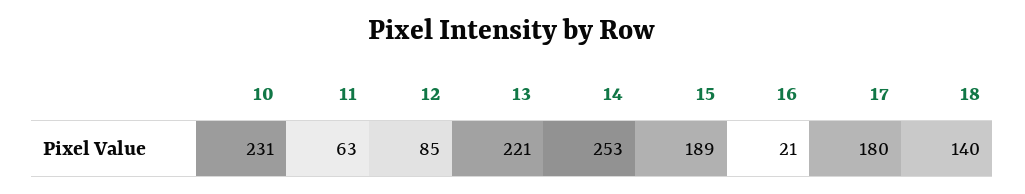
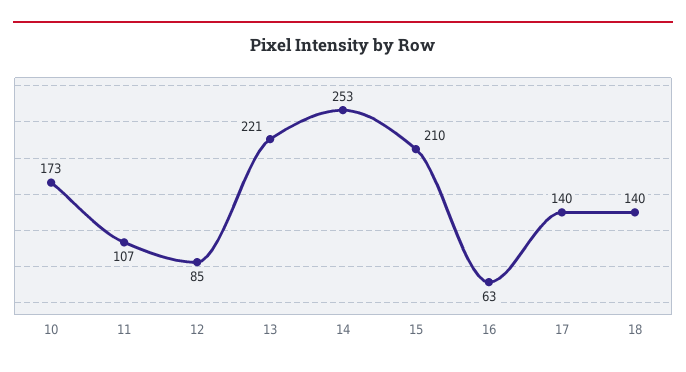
10: 231 -> 173
11: 63 -> 107
15: 189 -> 210
16: 21 -> 63
17: 180 -> 140

